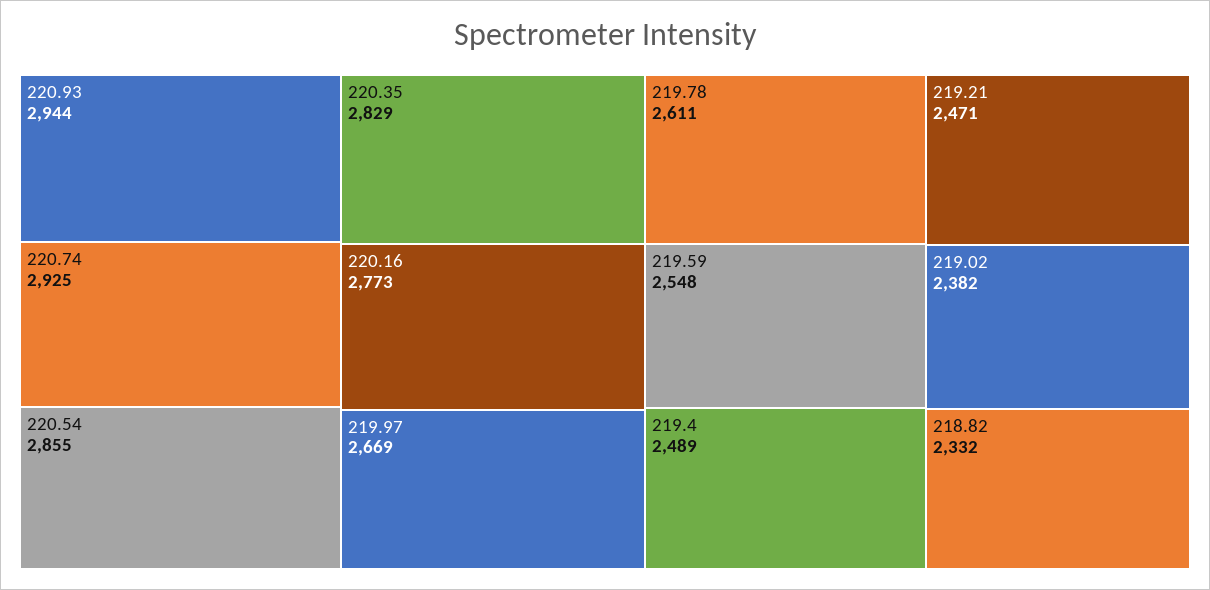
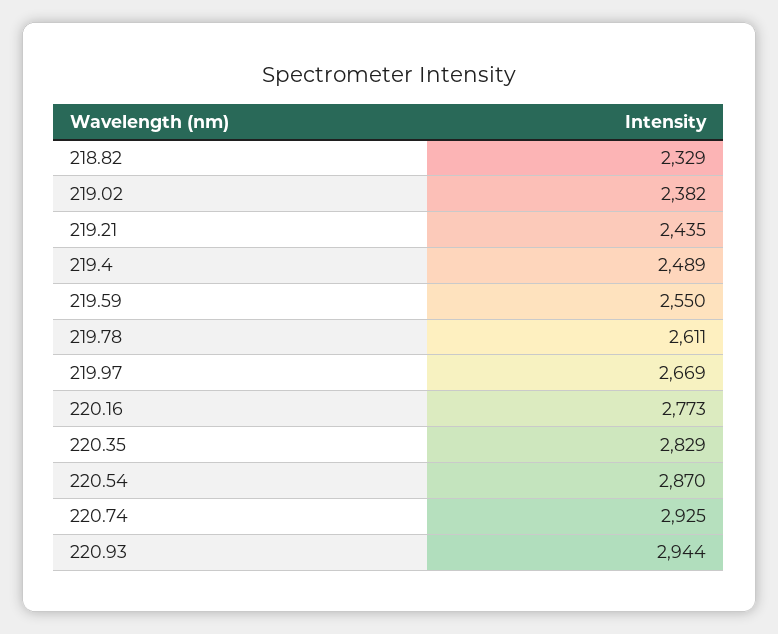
220.54: 2855 -> 2870
219.59: 2548 -> 2550
219.21: 2471 -> 2435
218.82: 2332 -> 2329

